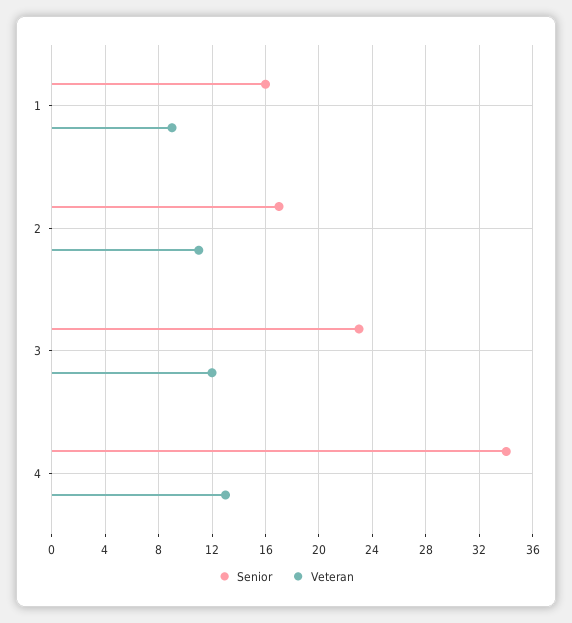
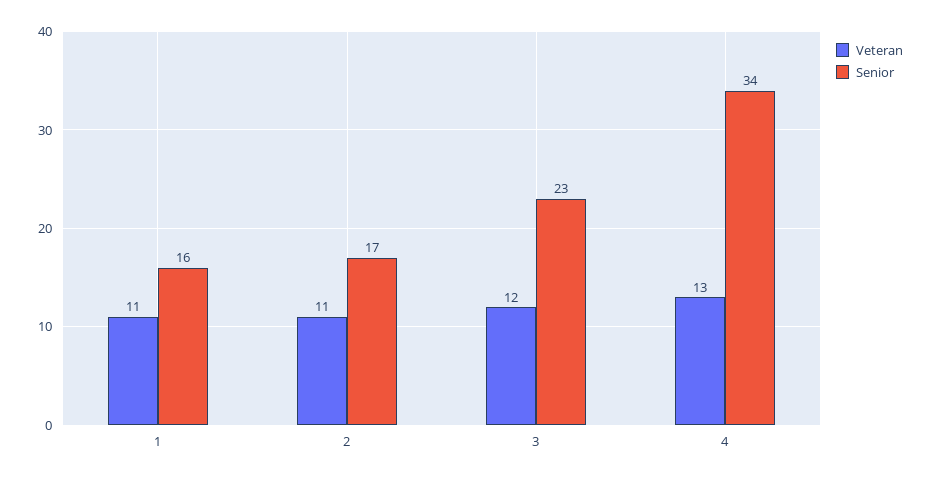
Veteran, 1: 9 -> 11

